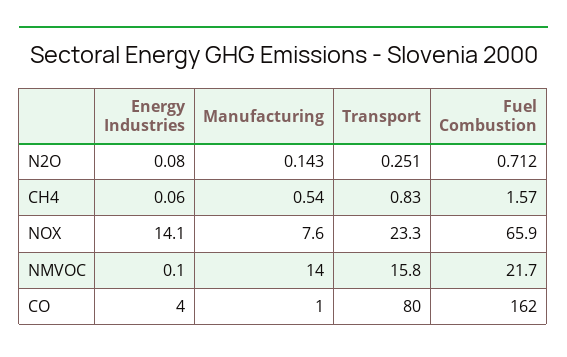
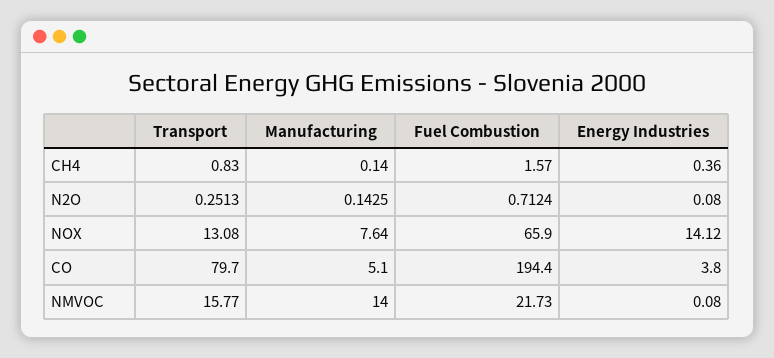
Energy Industries, CH4: 0.06 -> 0.36
Manufacturing, CH4: 0.54 -> 0.14
Transport, NOX: 23.3 -> 13.08
Manufacturing, CO: 1 -> 5.1
Fuel Combustion, CO: 162 -> 194.4

